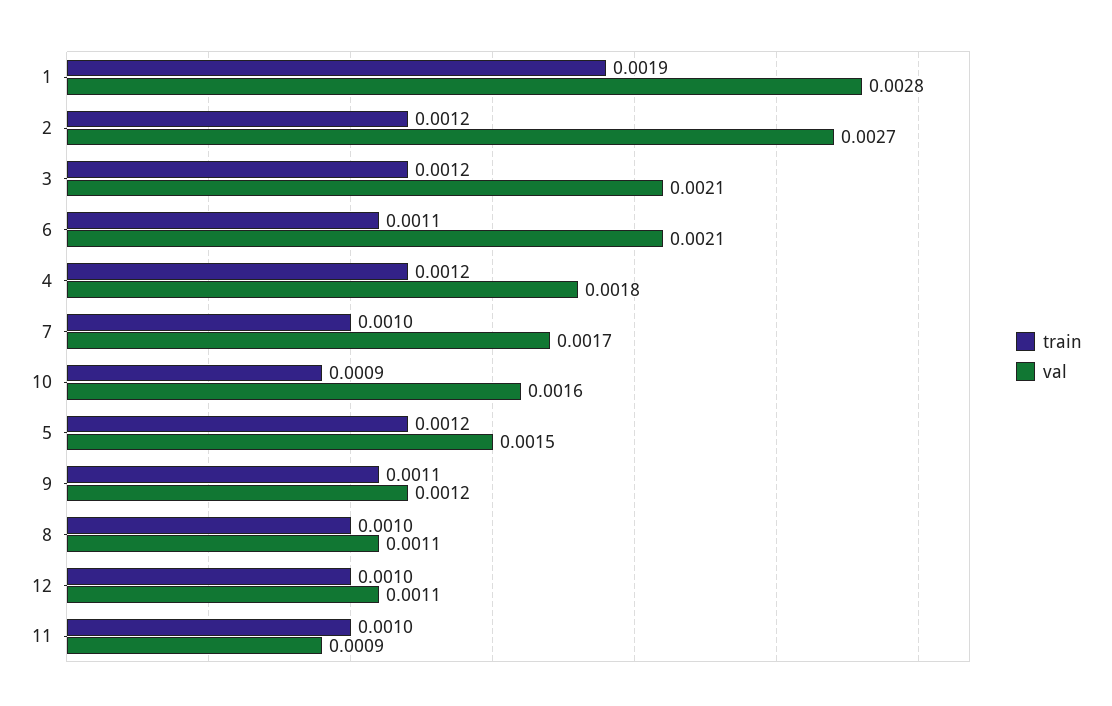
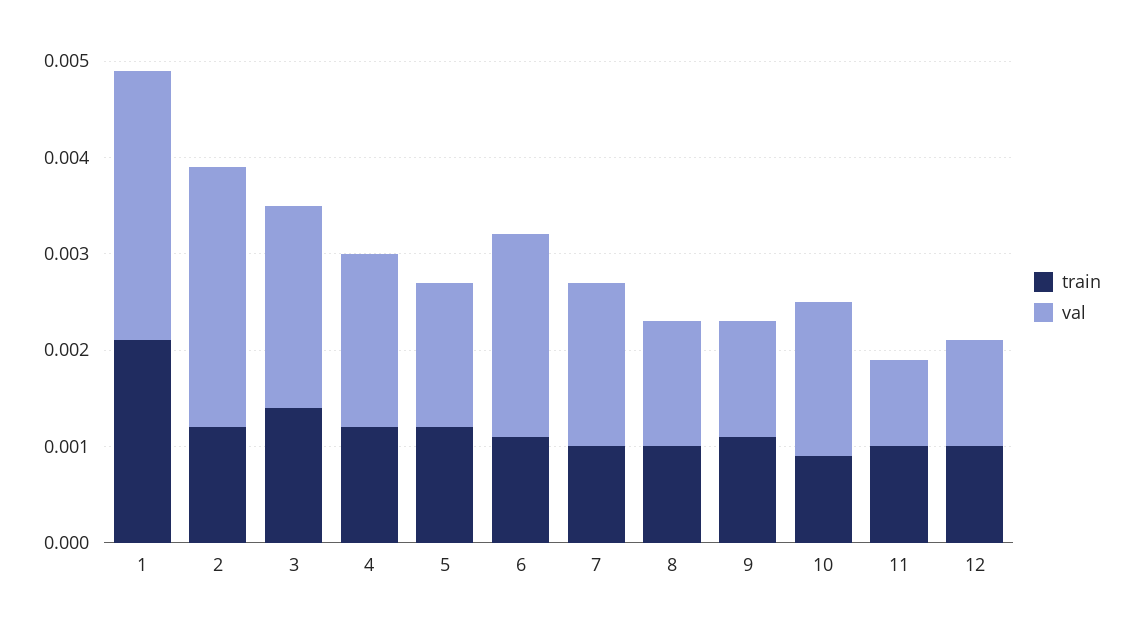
train, 1: 0.0019 -> 0.0021
train, 3: 0.0012 -> 0.0014
val, 8: 0.0011 -> 0.0013

